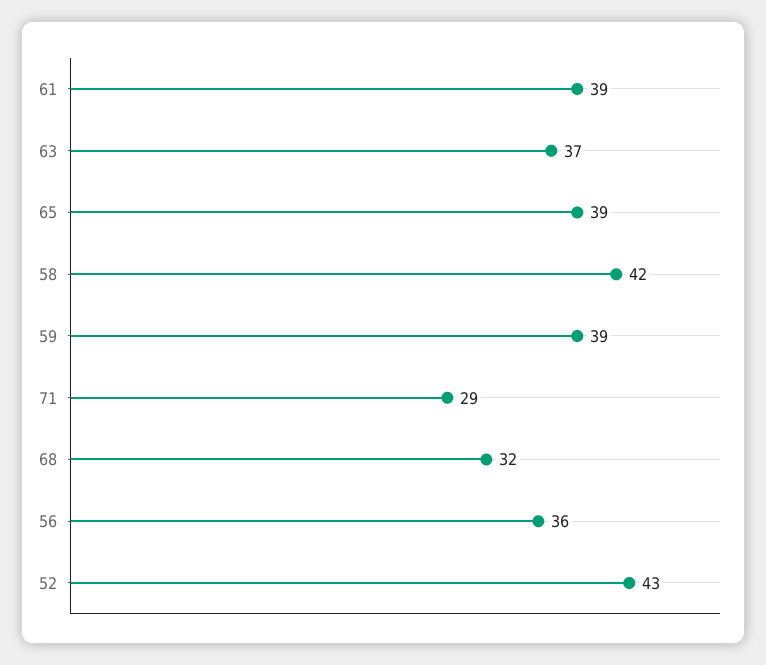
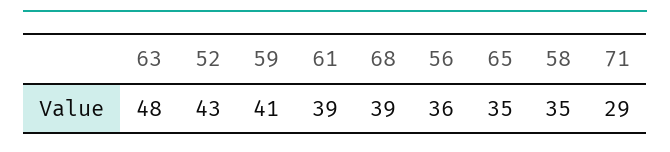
63: 37 -> 48
65: 39 -> 35
58: 42 -> 35
59: 39 -> 41
68: 32 -> 39

